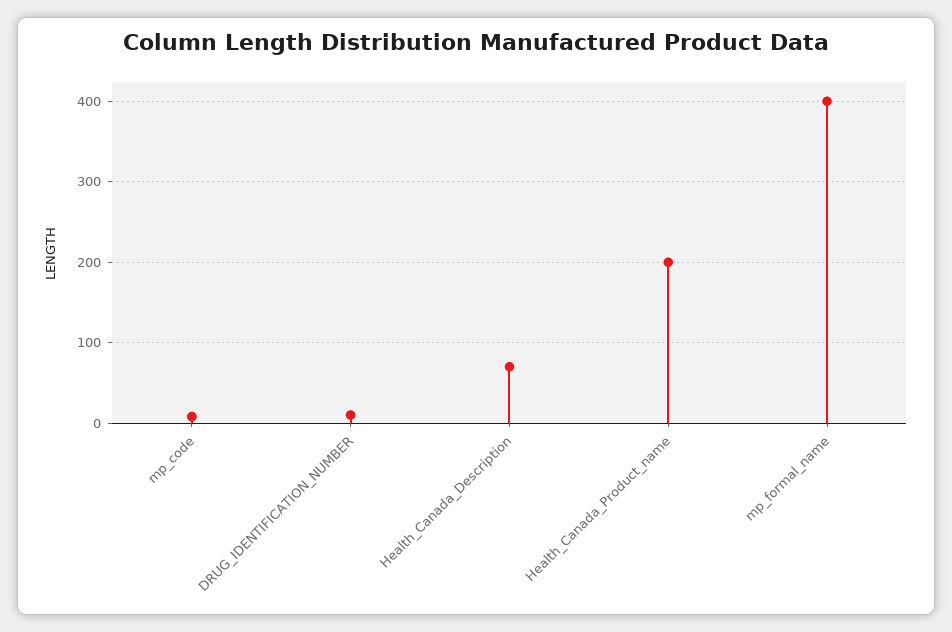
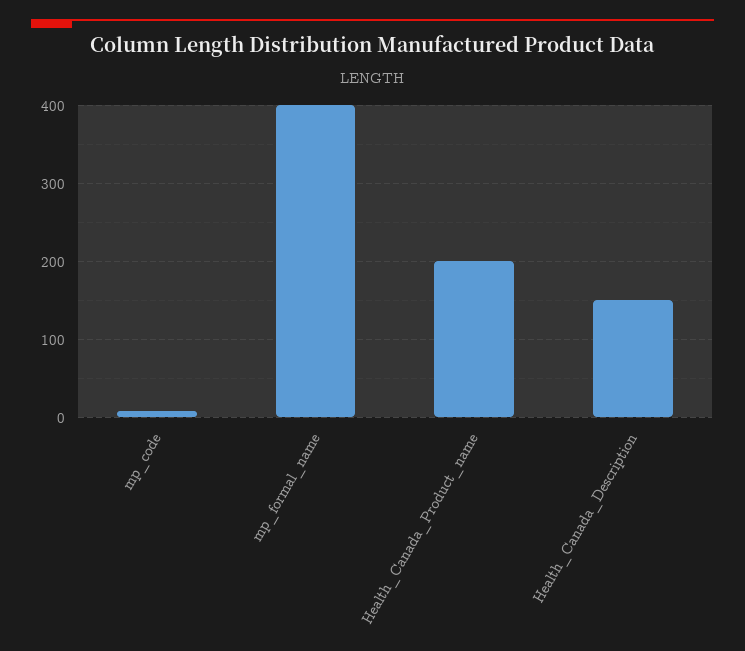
DRUG_IDENTIFICATION_NUMBER: 10 -> none
Health_Canada_Description: 70 -> 150

